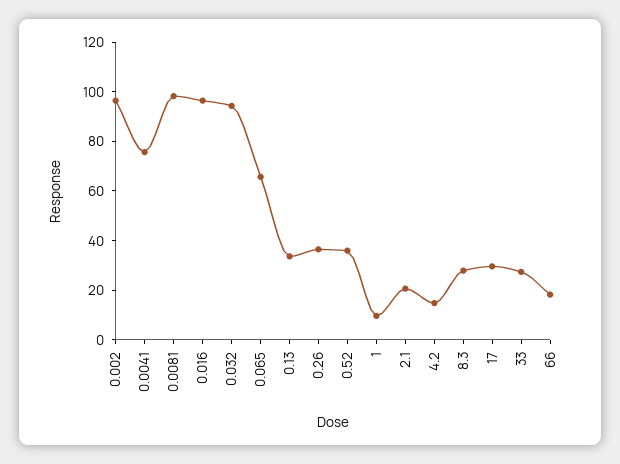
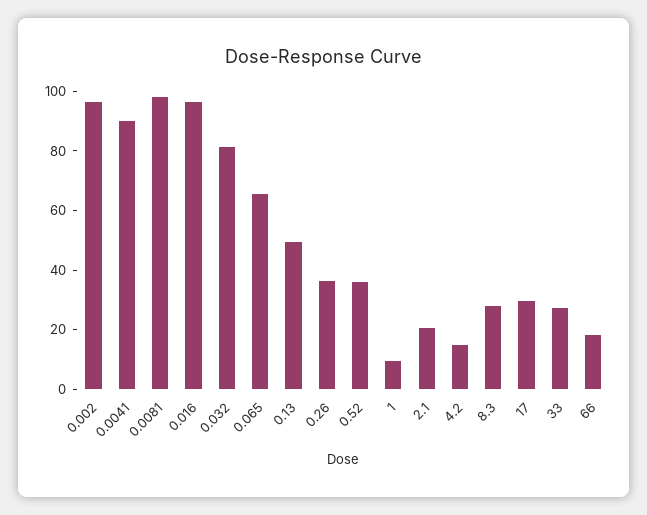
0.0041: 75 -> 90
0.032: 95 -> 80
0.13: 35 -> 50

